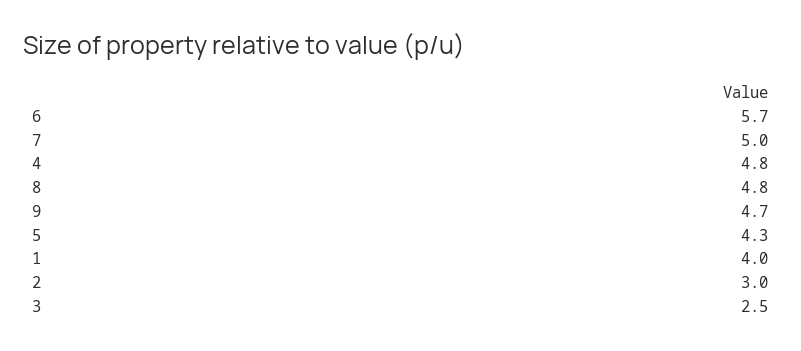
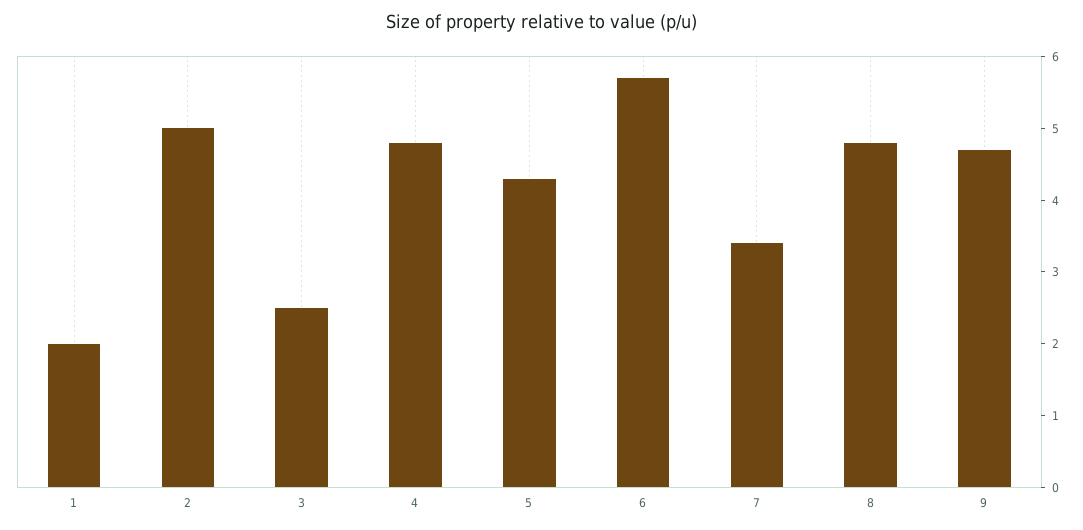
7: 5 -> 3.5
1: 4 -> 2
2: 3 -> 5

